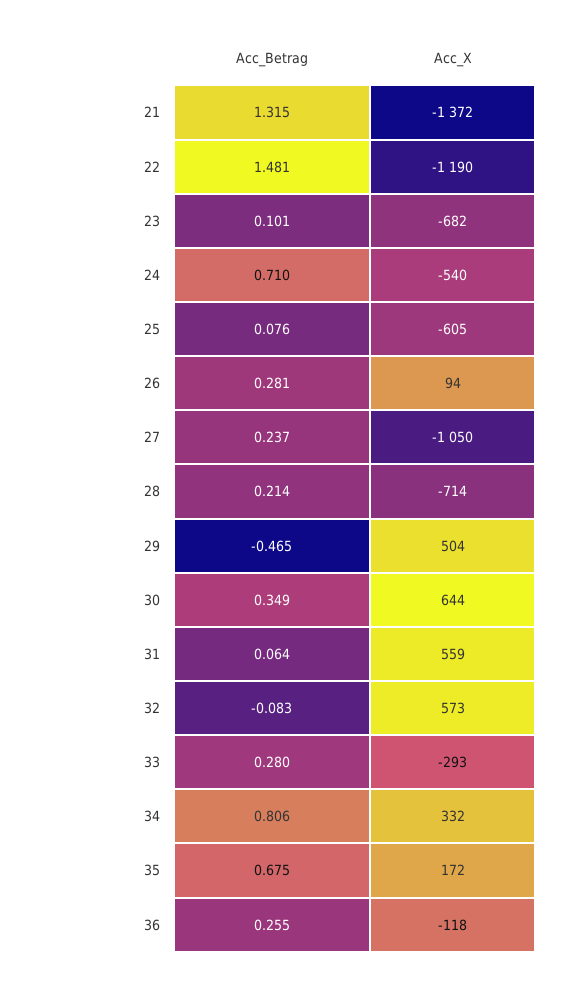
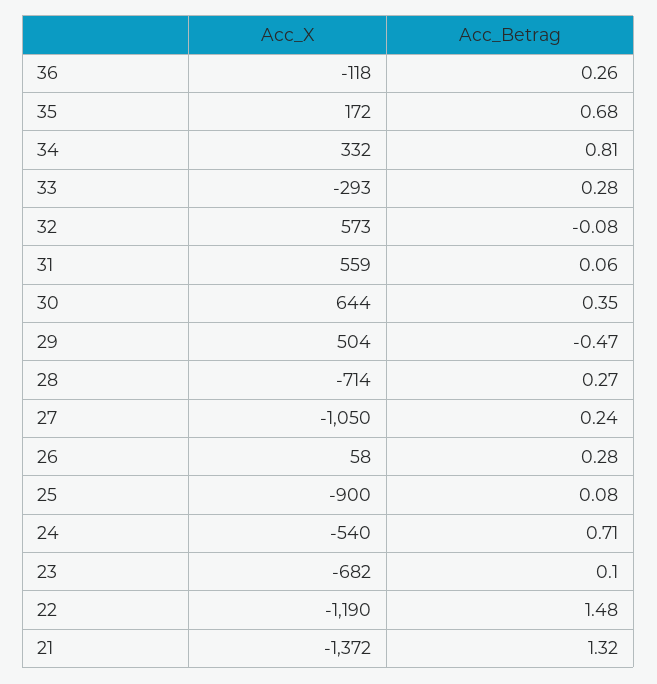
Acc_X, 25: -605 -> -900
Acc_X, 26: 94 -> 58
Acc_Betrag, 28: 0.214 -> 0.27

